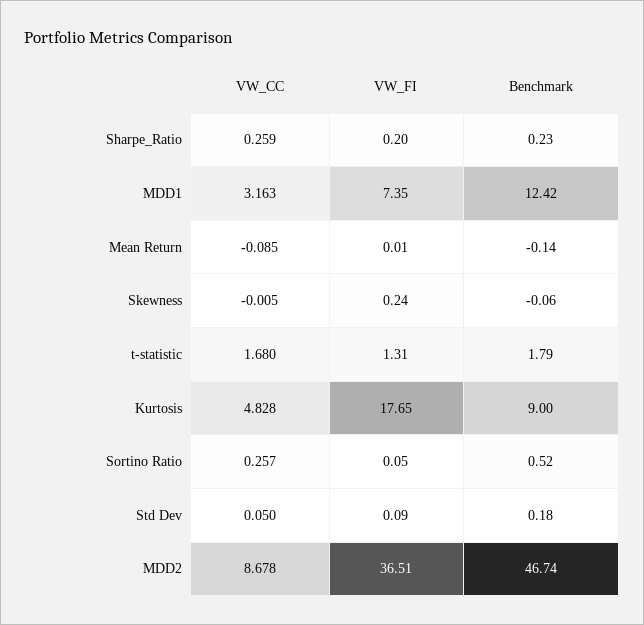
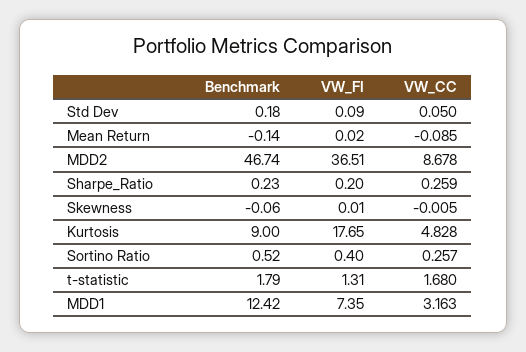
VW_FI, Mean Return: 0.01 -> 0.02
VW_FI, Skewness: 0.24 -> 0.01
VW_FI, Sortino Ratio: 0.05 -> 0.4

